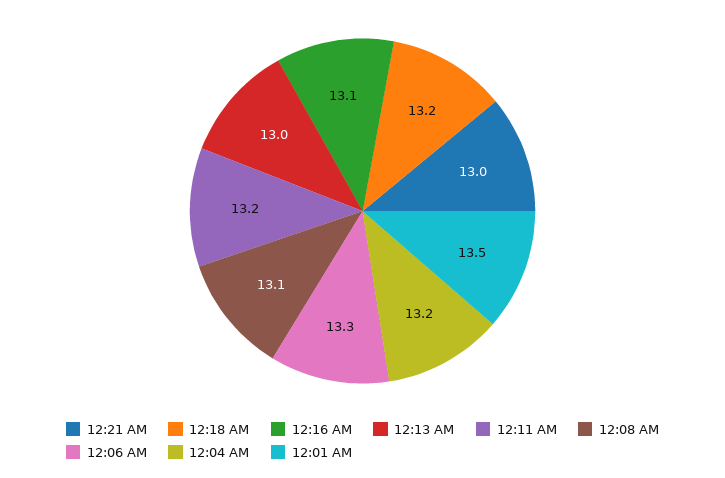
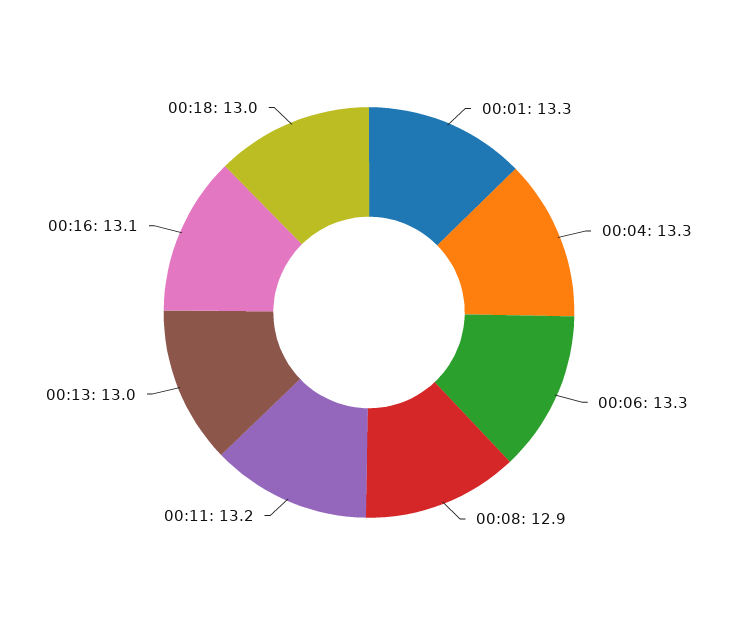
12:21 AM: 13 -> none
12:18 AM: 13.2 -> 13
12:08 AM: 13.1 -> 12.9
12:04 AM: 13.2 -> 13.3
12:01 AM: 13.5 -> 13.3

